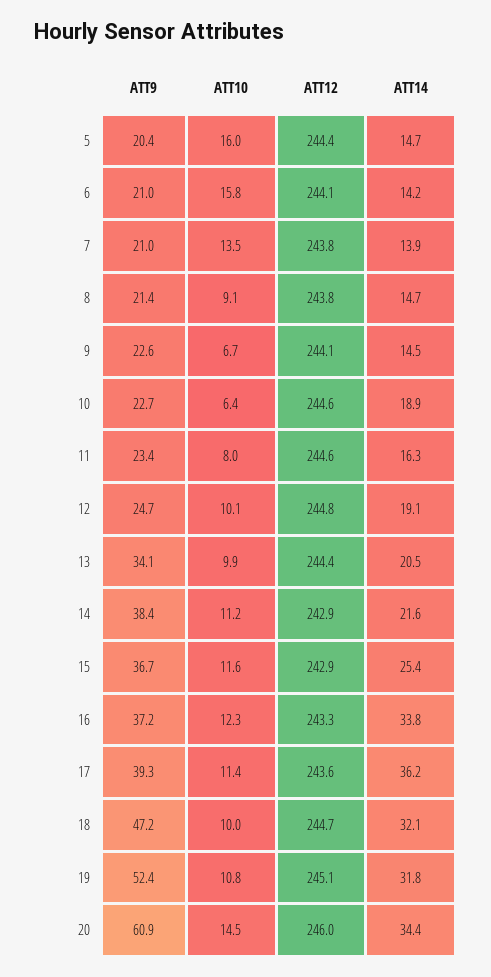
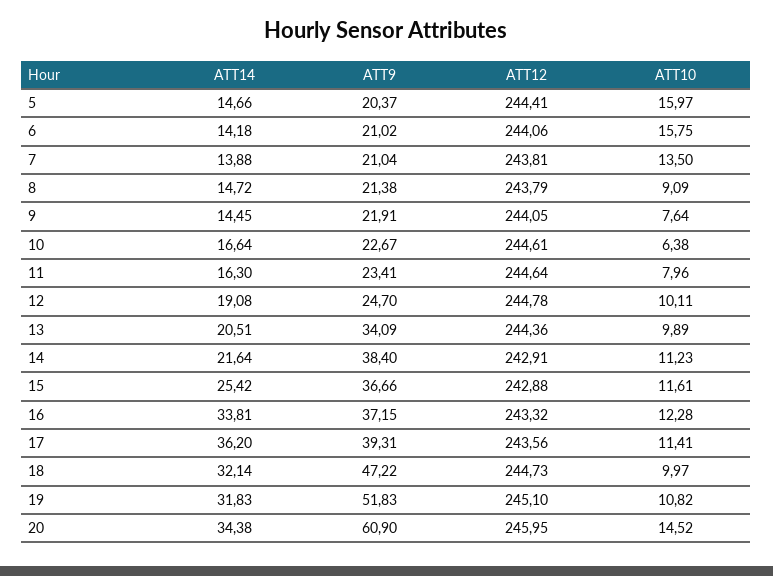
ATT9, 9: 22.6 -> 21.91
ATT10, 9: 6.7 -> 7.64
ATT14, 10: 18.9 -> 16.64
ATT9, 19: 52.4 -> 51.83

